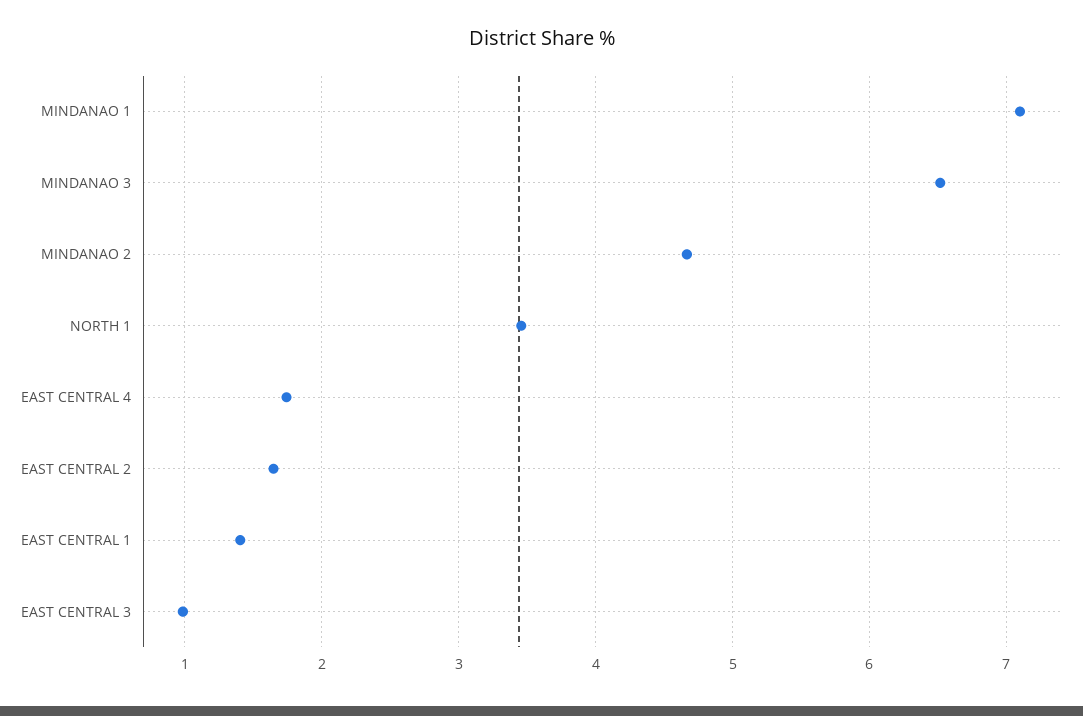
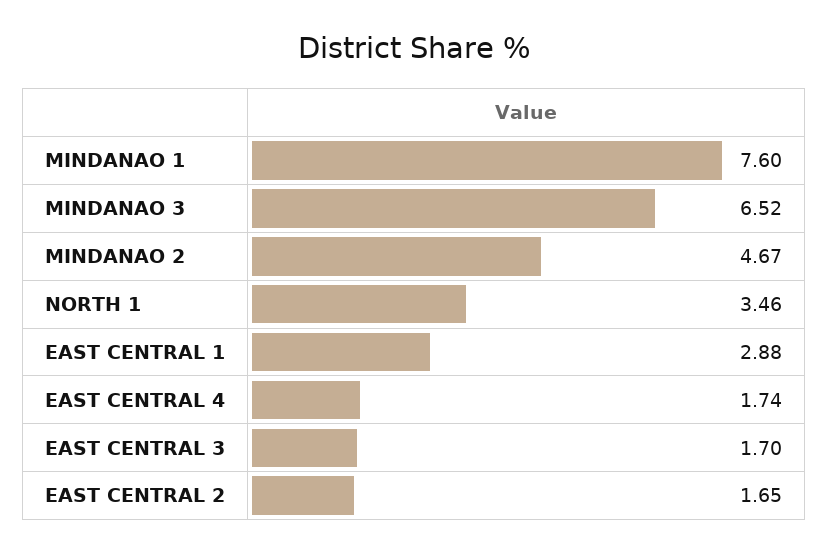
MINDANAO 1: 7.1 -> 7.6
EAST CENTRAL 1: 1.4 -> 2.88
EAST CENTRAL 3: 1 -> 1.7

